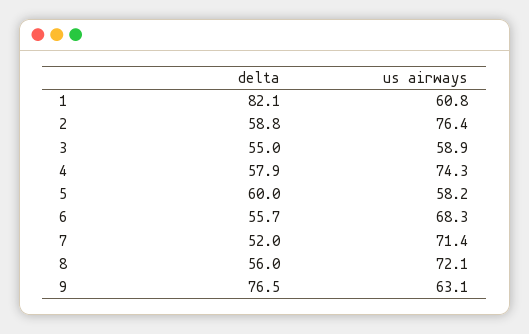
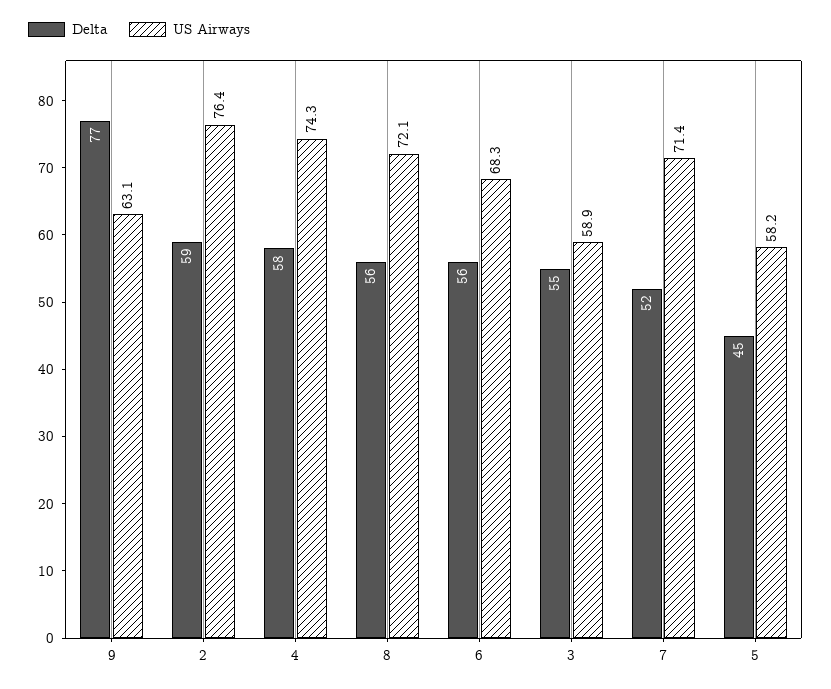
delta, 1: 82.1 -> none
us airways, 1: 60.8 -> none
delta, 5: 60 -> 45

